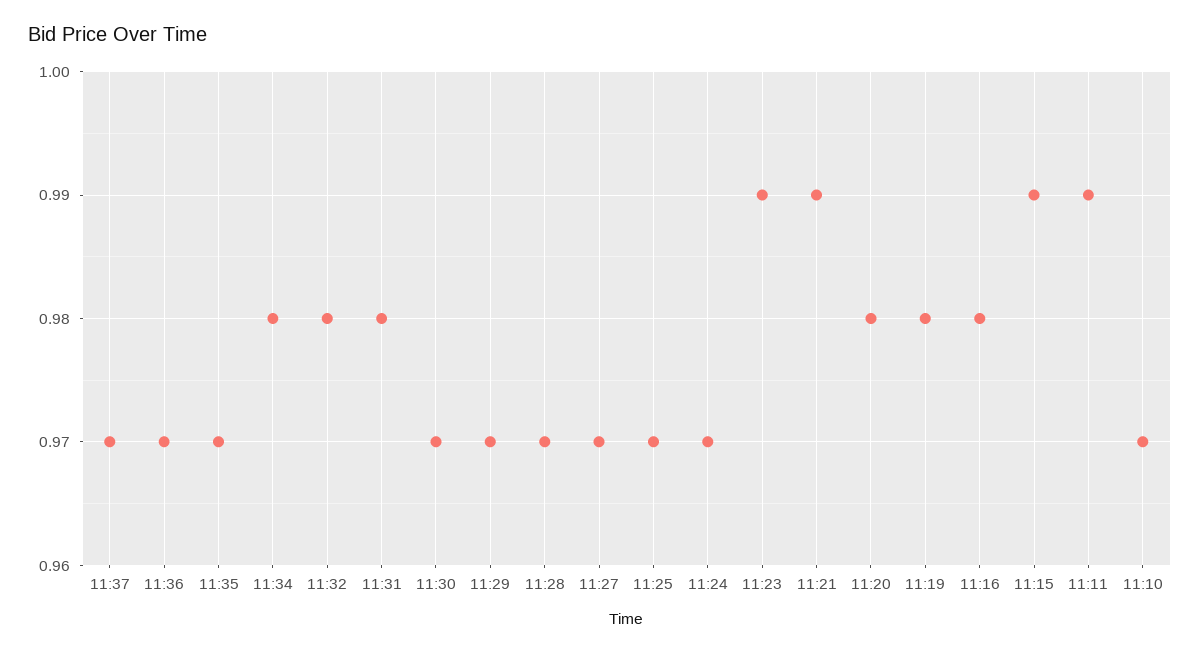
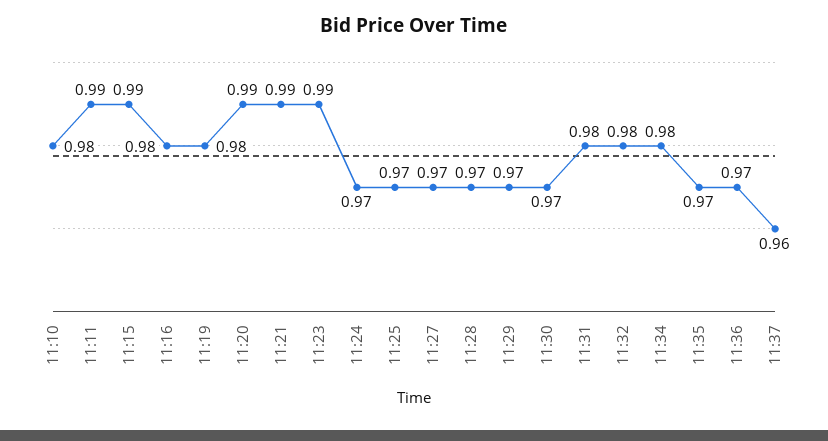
11:37: 0.97 -> 0.96
11:20: 0.98 -> 0.99
11:10: 0.97 -> 0.98

